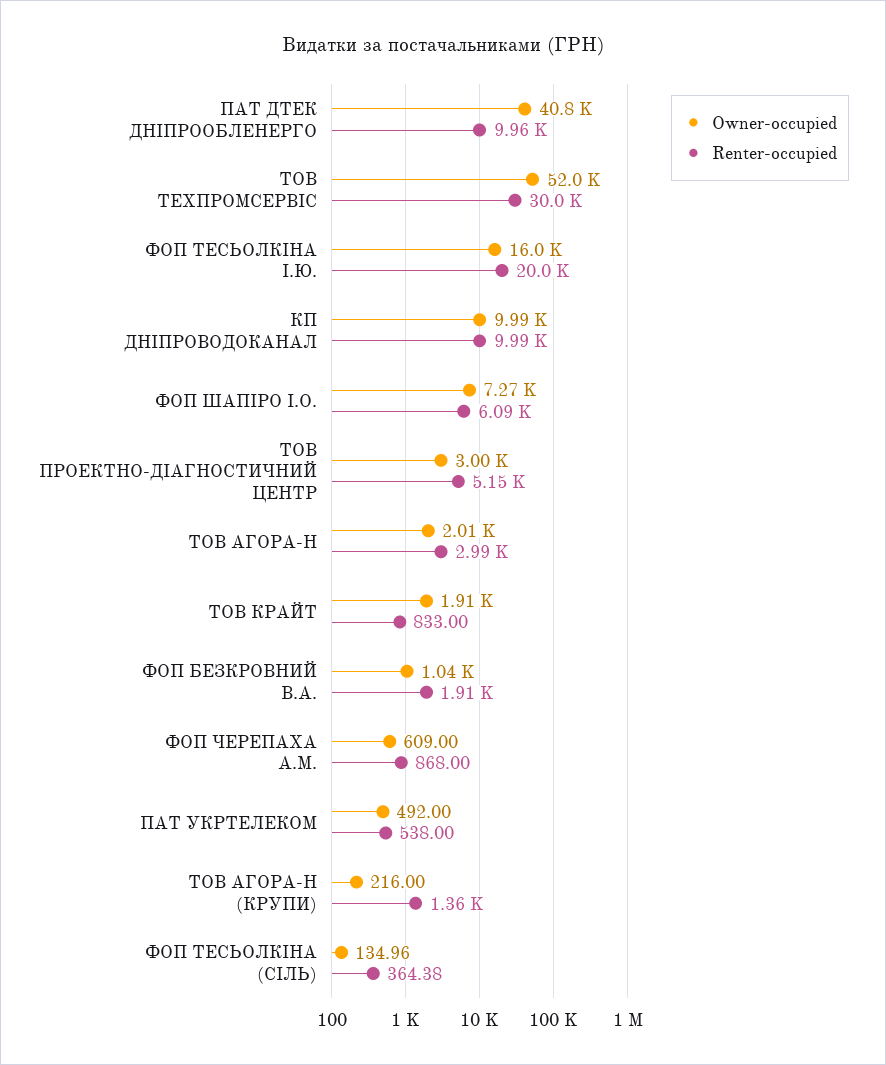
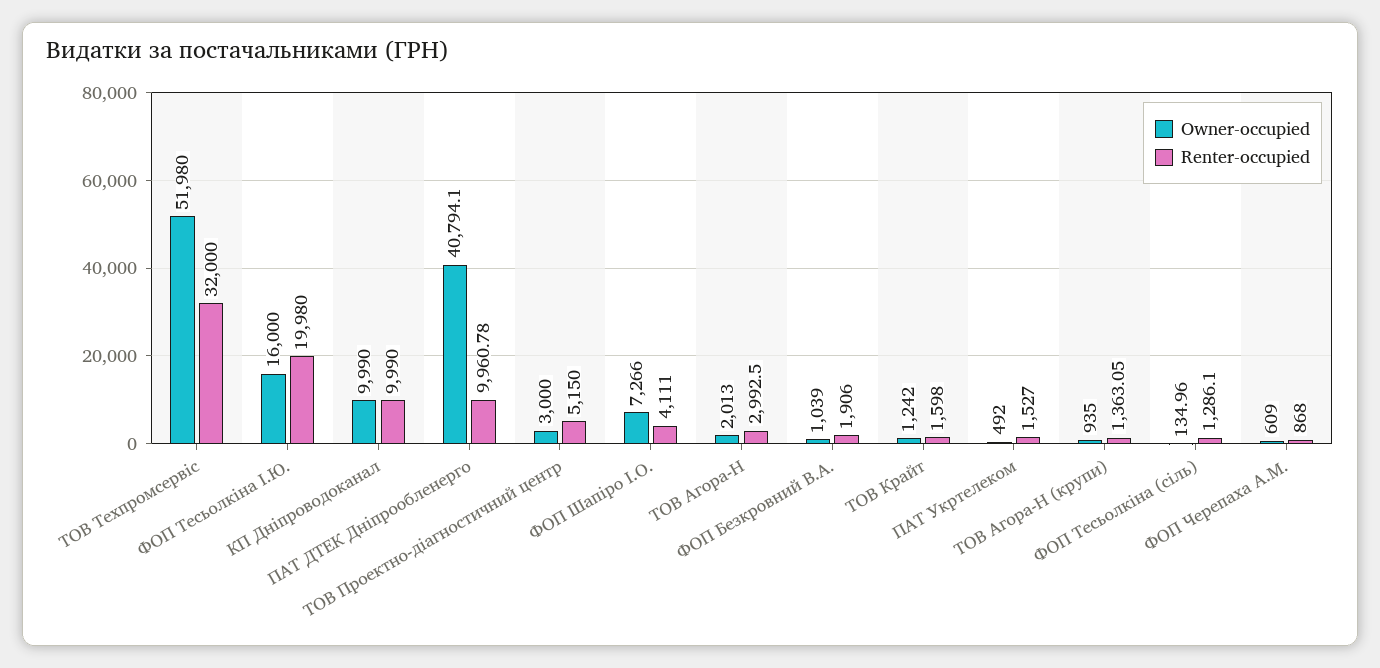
Renter-occupied, ТОВ ТЕХПРОМСЕРВІС: 30000 -> 32000
Renter-occupied, ФОП ШАПІРО І.О.: 6090 -> 4111
Owner-occupied, ТОВ КРАЙТ: 1910 -> 1242
Renter-occupied, ТОВ КРАЙТ: 833 -> 1598
Renter-occupied, ПАТ УКРТЕЛЕКОМ: 538 -> 1527
Owner-occupied, ТОВ АГОРА-Н (КРУПИ): 216 -> 935
Renter-occupied, ФОП ТЕСЬОЛКІНА (СІЛЬ): 364.38 -> 1286.1

